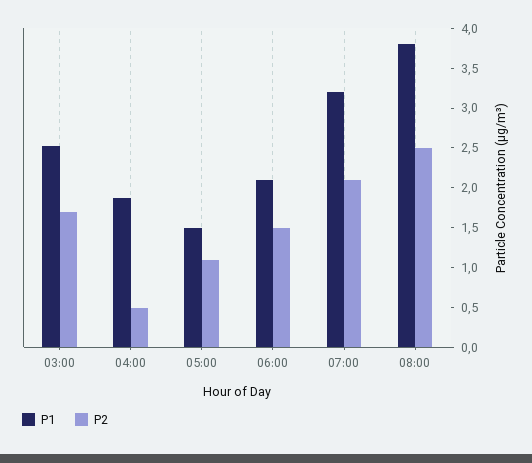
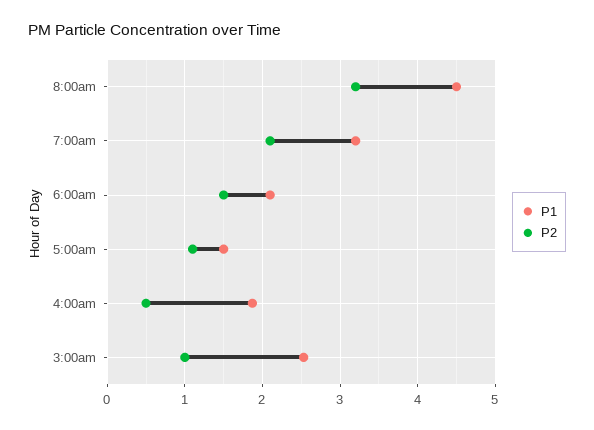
P2, 03:00: 1.75 -> 1
P1, 08:00: 3.75 -> 4.5
P2, 08:00: 2.5 -> 3.2

